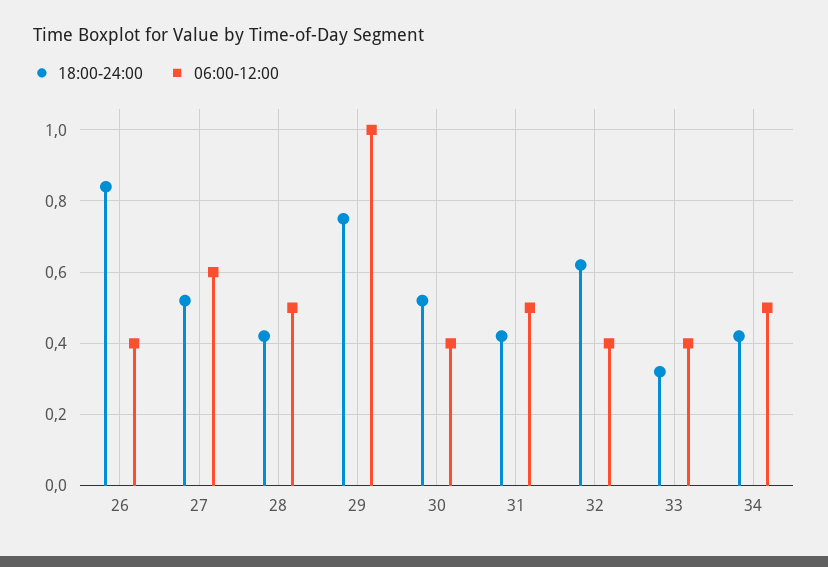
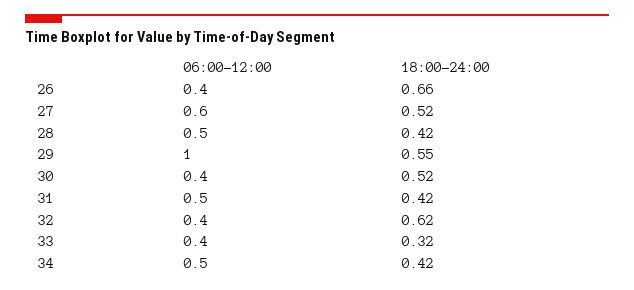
18:00-24:00, 26: 0.85 -> 0.66
18:00-24:00, 29: 0.75 -> 0.55

